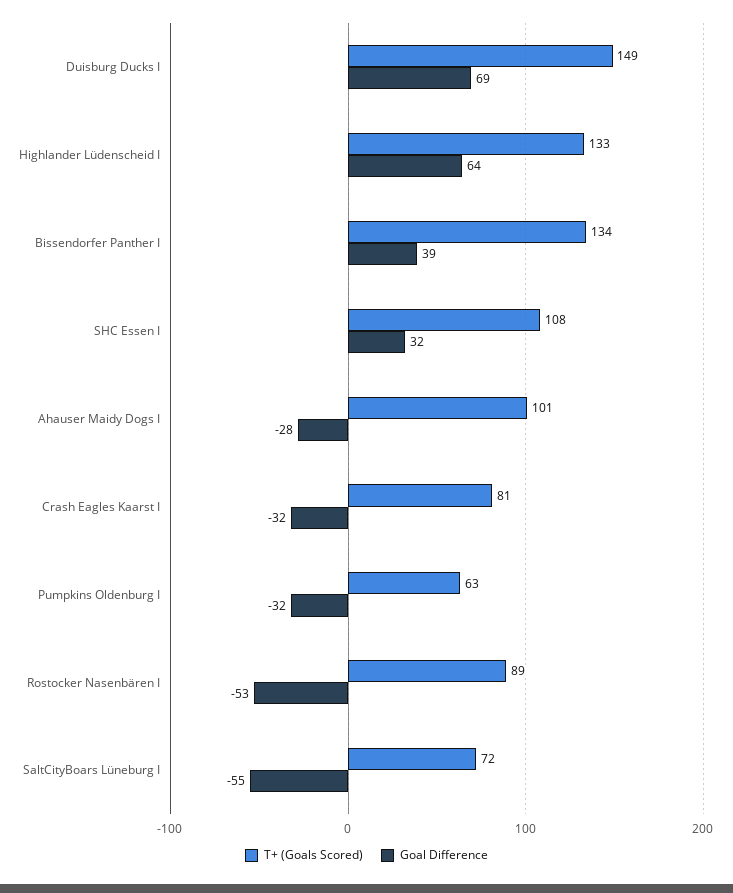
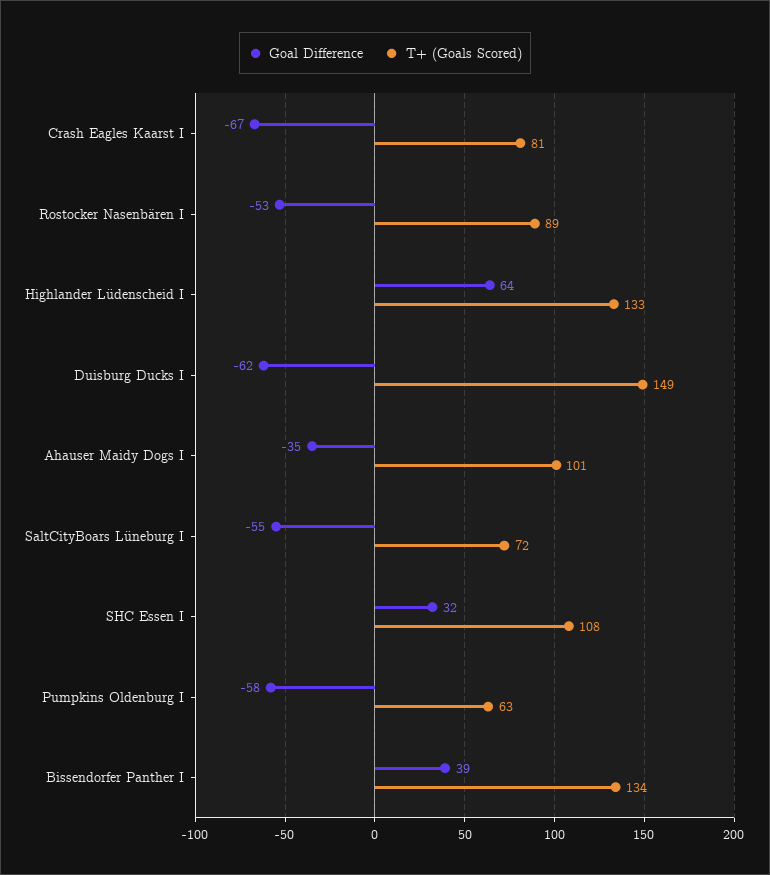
Goal Difference, Duisburg Ducks I: 69 -> -62
Goal Difference, Ahauser Maidy Dogs I: -28 -> -35
Goal Difference, Crash Eagles Kaarst I: -32 -> -67
Goal Difference, Pumpkins Oldenburg I: -32 -> -58

